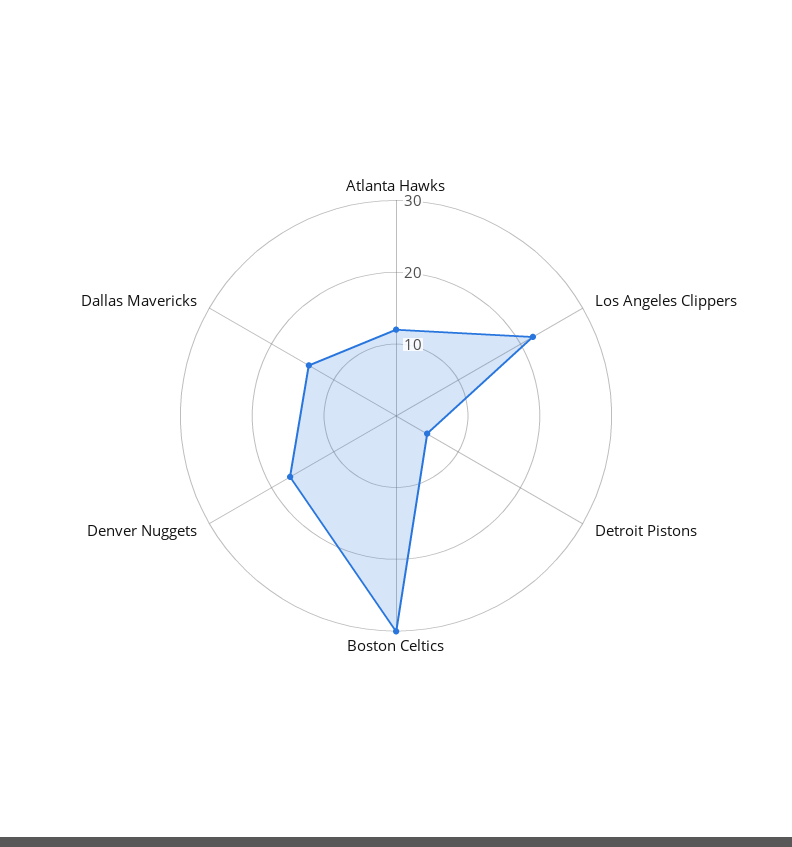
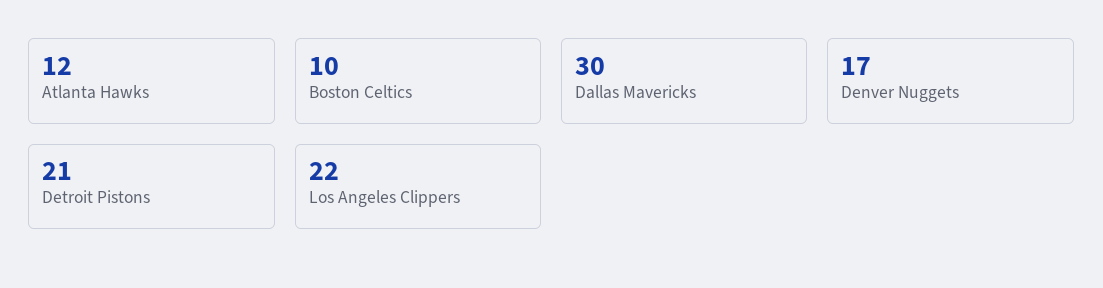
Detroit Pistons: 5 -> 21
Boston Celtics: 30 -> 10
Dallas Mavericks: 15 -> 30

